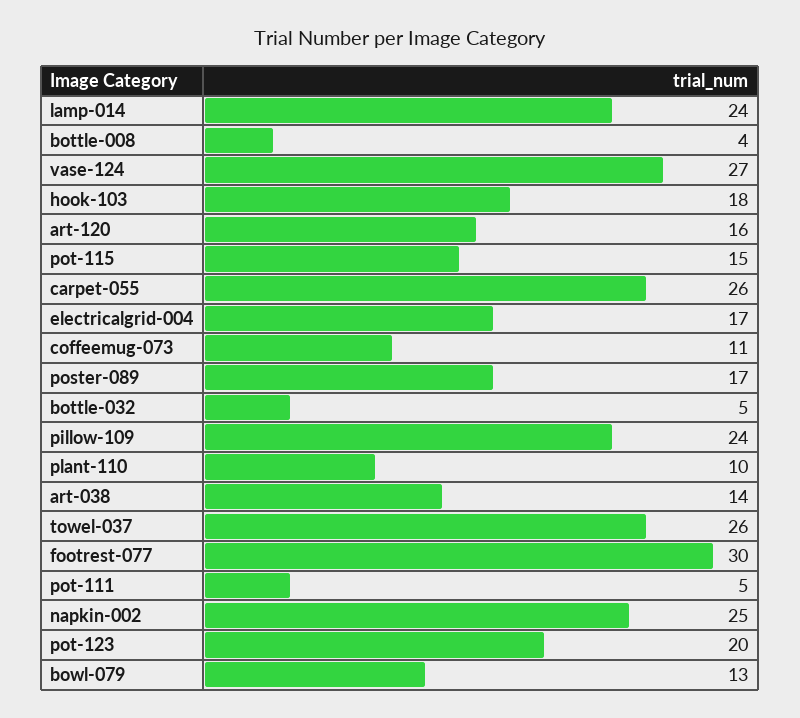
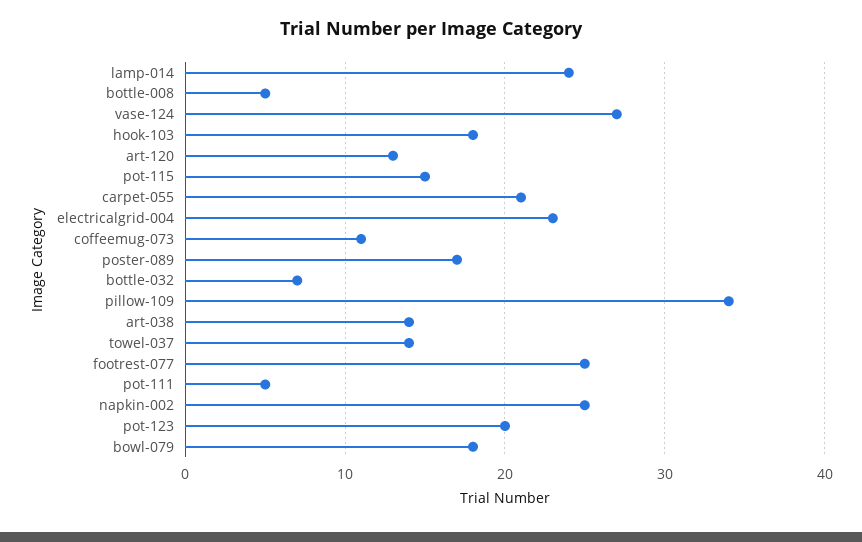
bottle-008: 4 -> 5
art-120: 16 -> 13
carpet-055: 26 -> 21
electricalgrid-004: 17 -> 23
bottle-032: 5 -> 7
pillow-109: 24 -> 34
plant-110: 10 -> none
towel-037: 26 -> 14
footrest-077: 30 -> 25
bowl-079: 13 -> 18

